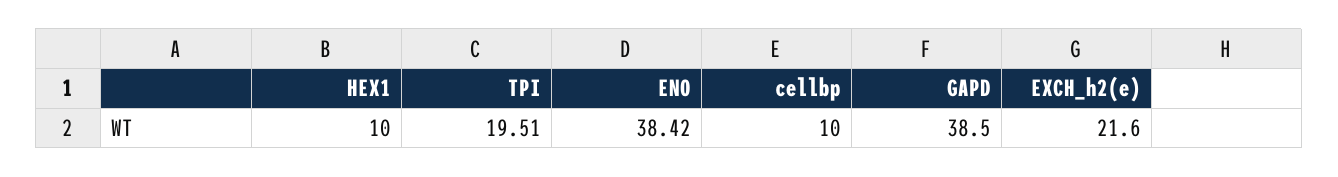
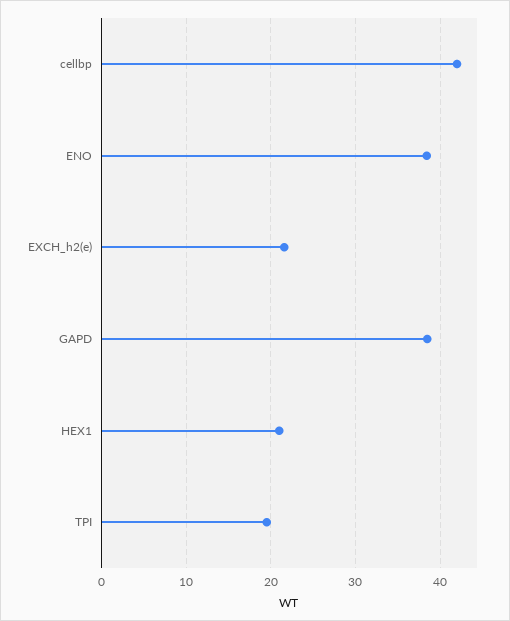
HEX1: 10 -> 21
cellbp: 10 -> 42

